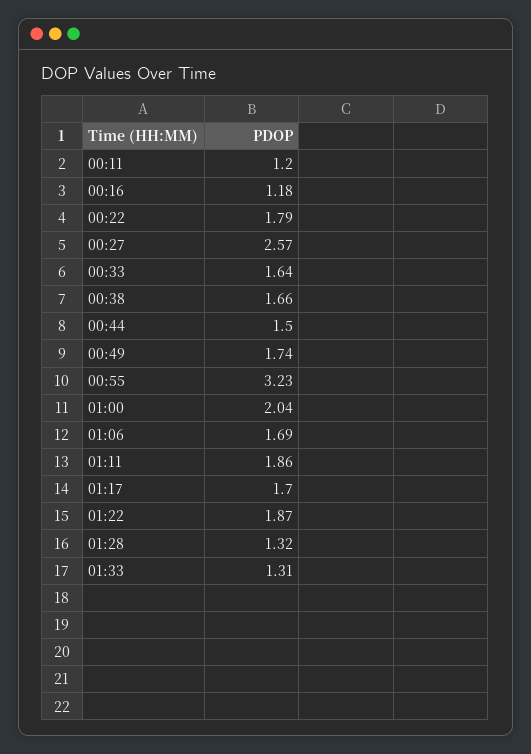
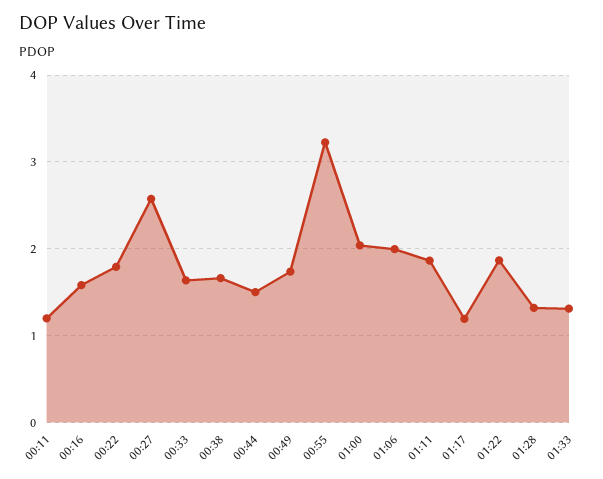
00:16: 1.18 -> 1.6
01:06: 1.69 -> 2
01:17: 1.7 -> 1.2

